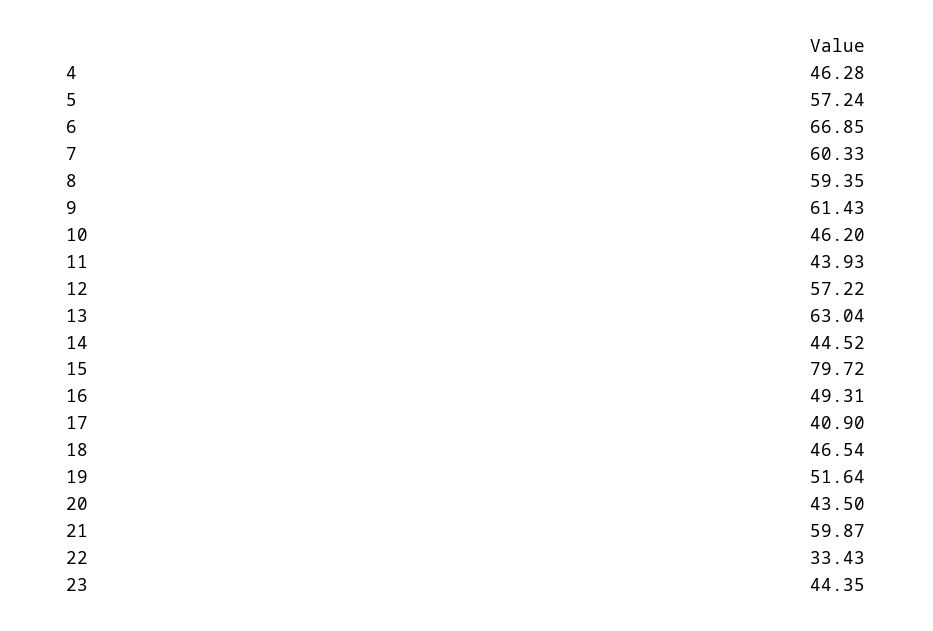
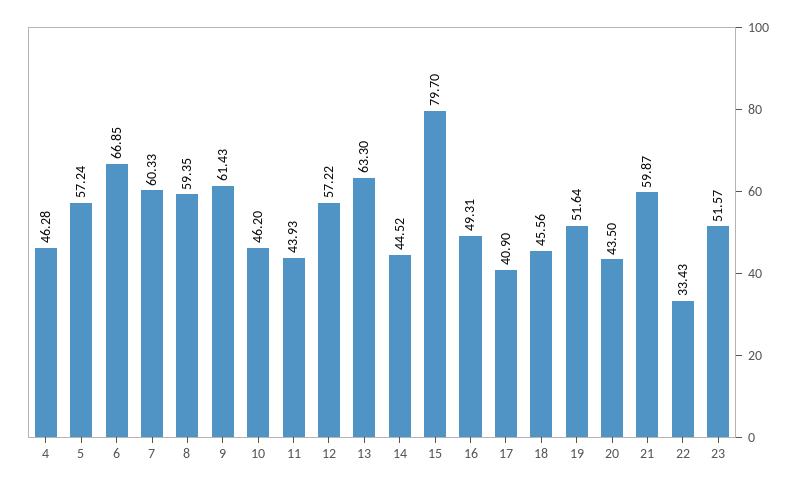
13: 63.04 -> 63.3
15: 79.72 -> 79.7
18: 46.54 -> 45.56
23: 44.35 -> 51.57

